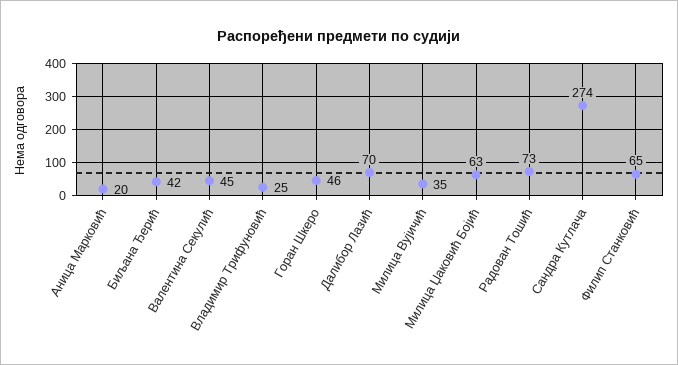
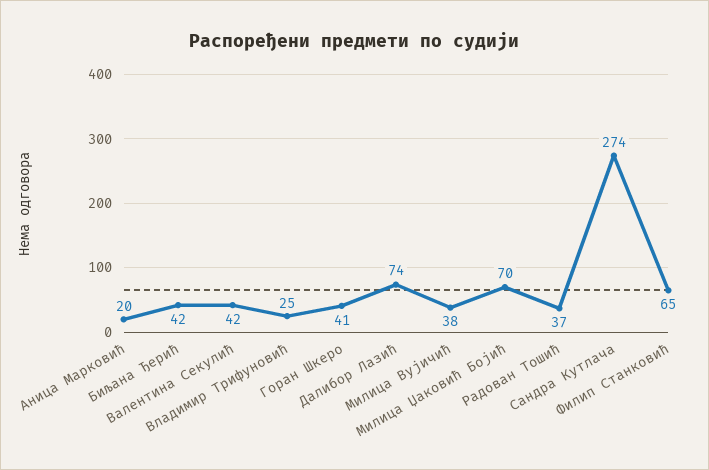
Валентина Секулић: 45 -> 42
Горан Шкеро: 46 -> 41
Далибор Лазић: 70 -> 74
Милица Вујичић: 35 -> 38
Милица Џаковић Бојић: 63 -> 70
Радован Тошић: 73 -> 37

